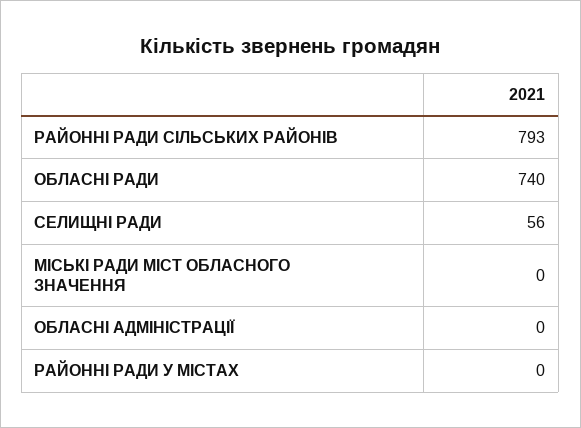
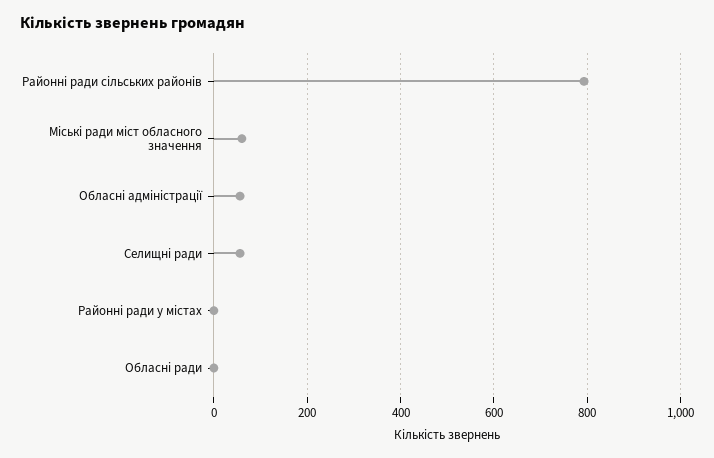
ОБЛАСНІ РАДИ: 740 -> 0
МІСЬКІ РАДИ МІСТ ОБЛАСНОГО ЗНАЧЕННЯ: 0 -> 60
ОБЛАСНІ АДМІНІСТРАЦІЇ: 0 -> 60

